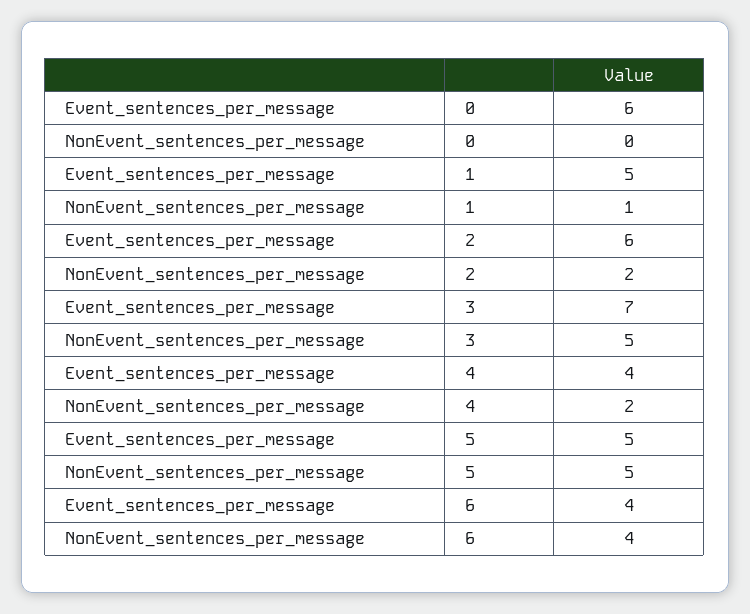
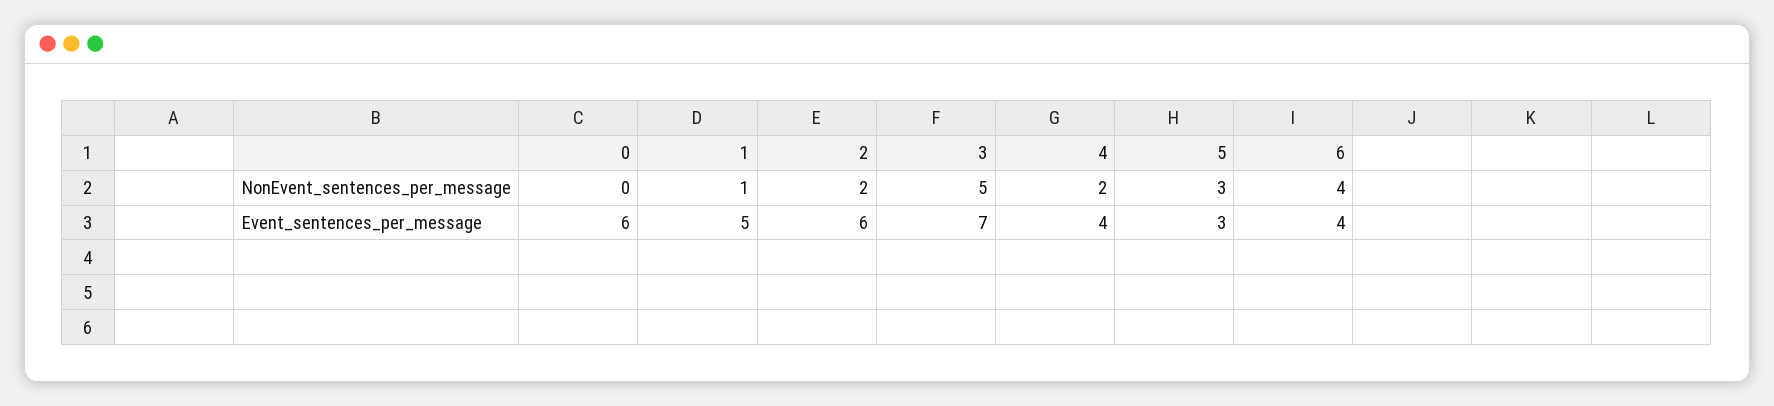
Event_sentences_per_message, 5: 5 -> 3
NonEvent_sentences_per_message, 5: 5 -> 3

